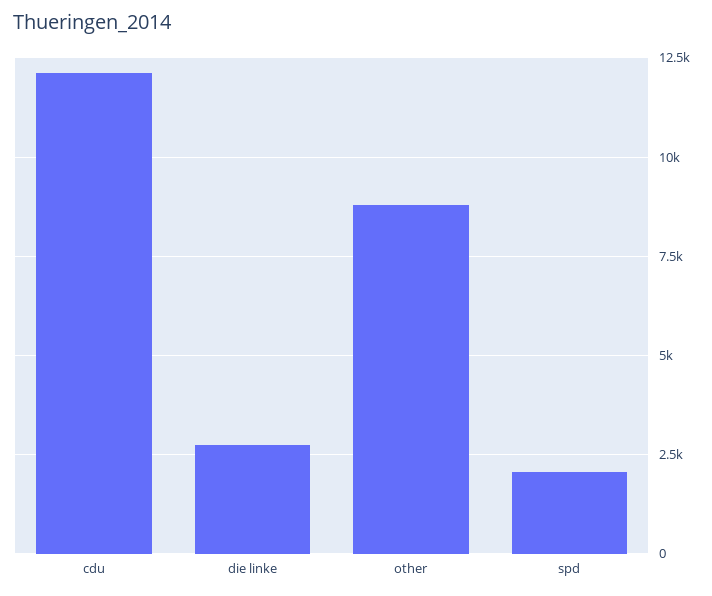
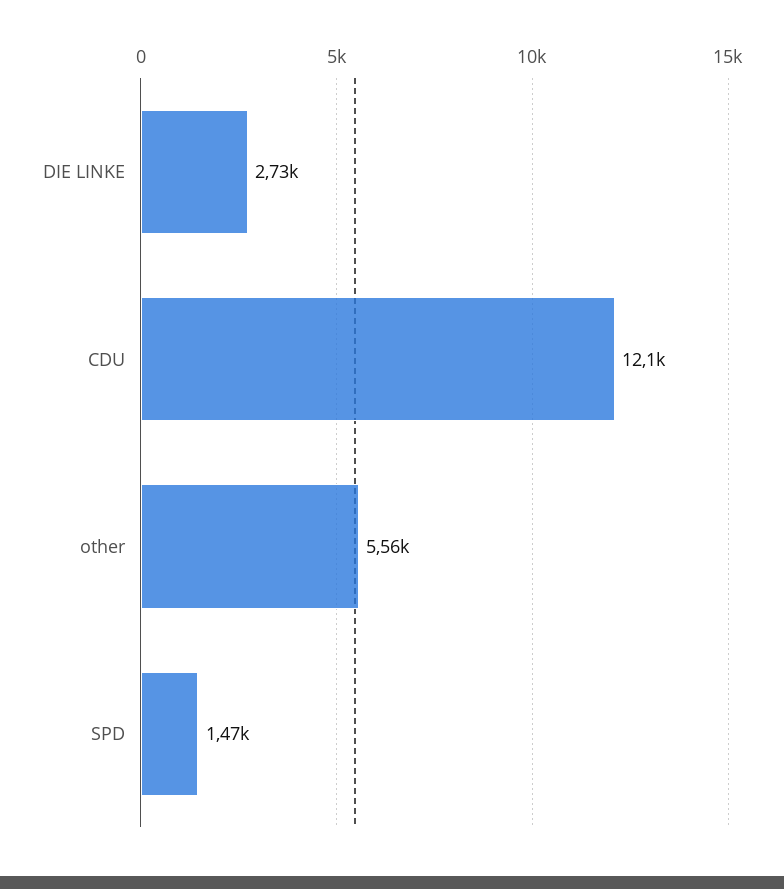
other: 8750 -> 5560
spd: 2000 -> 1470

